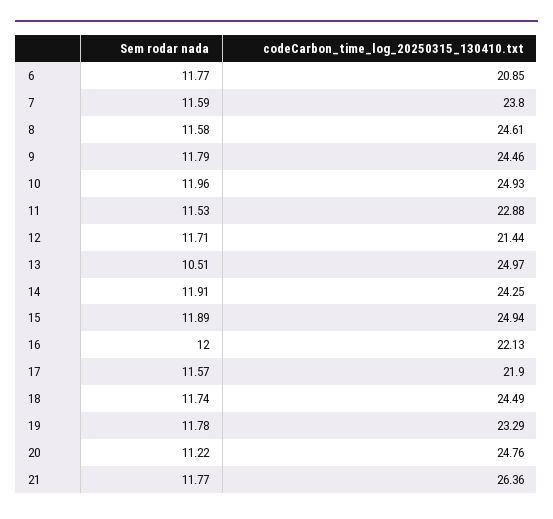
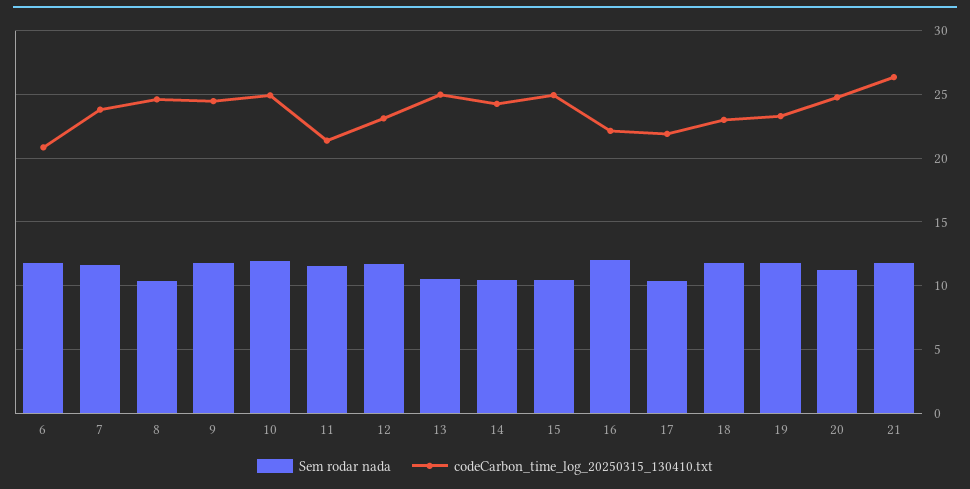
Sem rodar nada, 8: 11.58 -> 10.5
codeCarbon_time_log_20250315_130410.txt, 11: 22.88 -> 21.5
codeCarbon_time_log_20250315_130410.txt, 12: 21.44 -> 23
Sem rodar nada, 14: 11.91 -> 10.5
Sem rodar nada, 15: 11.89 -> 10.5
Sem rodar nada, 17: 11.57 -> 10.5
codeCarbon_time_log_20250315_130410.txt, 18: 24.49 -> 23

